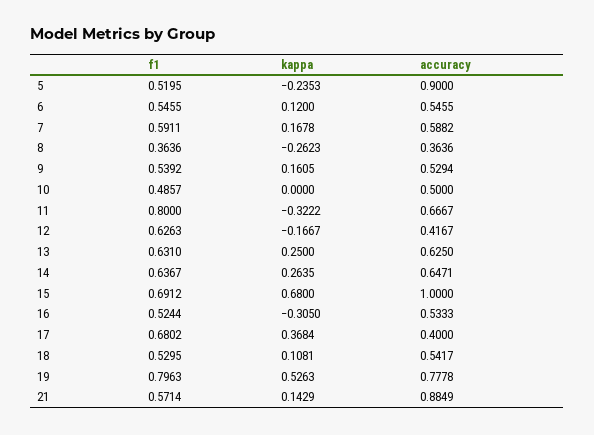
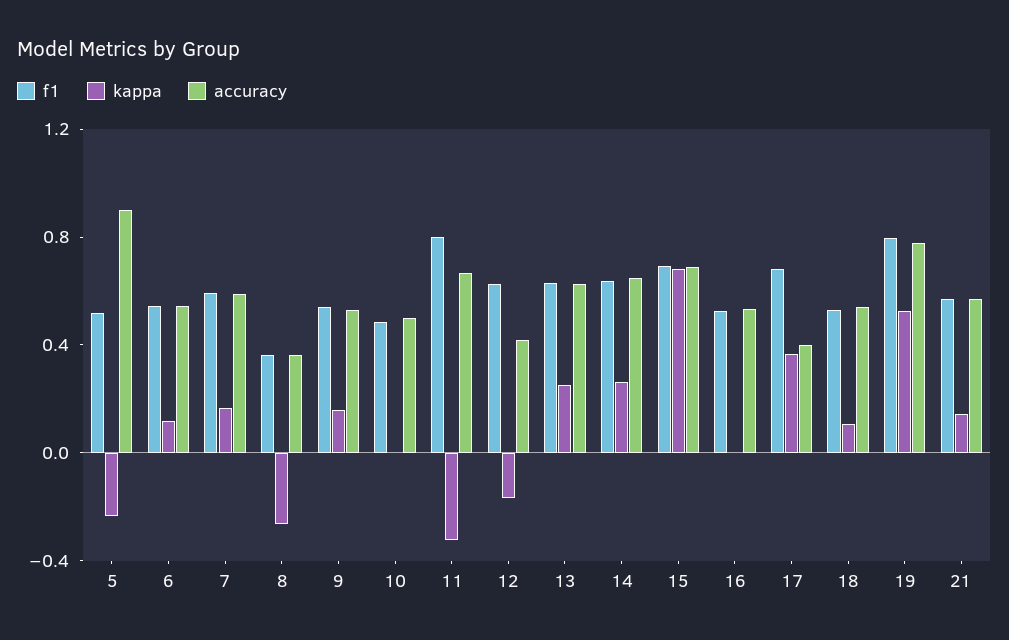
accuracy, 15: 1 -> 0.7
kappa, 16: -0.305 -> 0
accuracy, 21: 0.8849 -> 0.6

